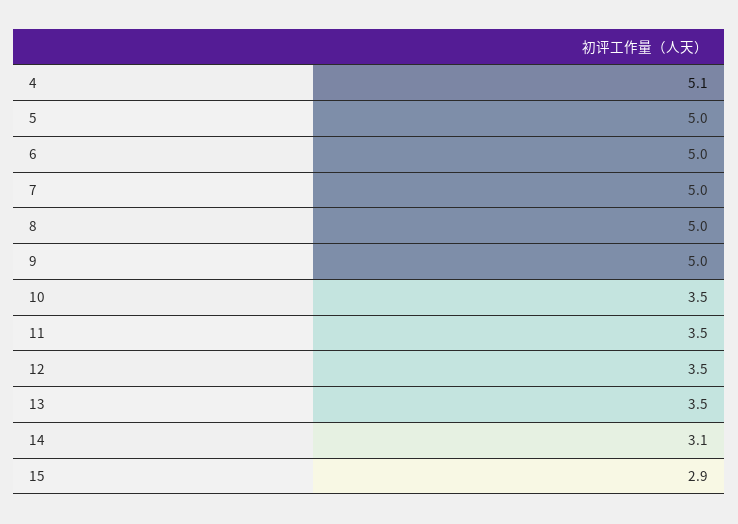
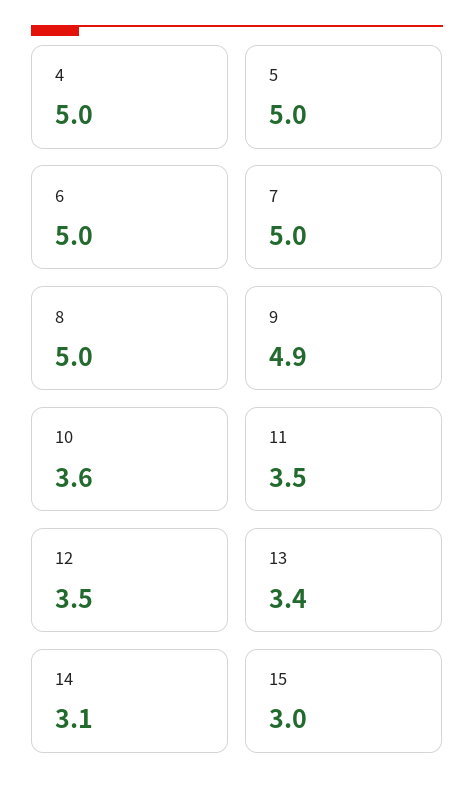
4: 5.1 -> 5
9: 5 -> 4.9
10: 3.5 -> 3.6
13: 3.5 -> 3.4
15: 2.9 -> 3

